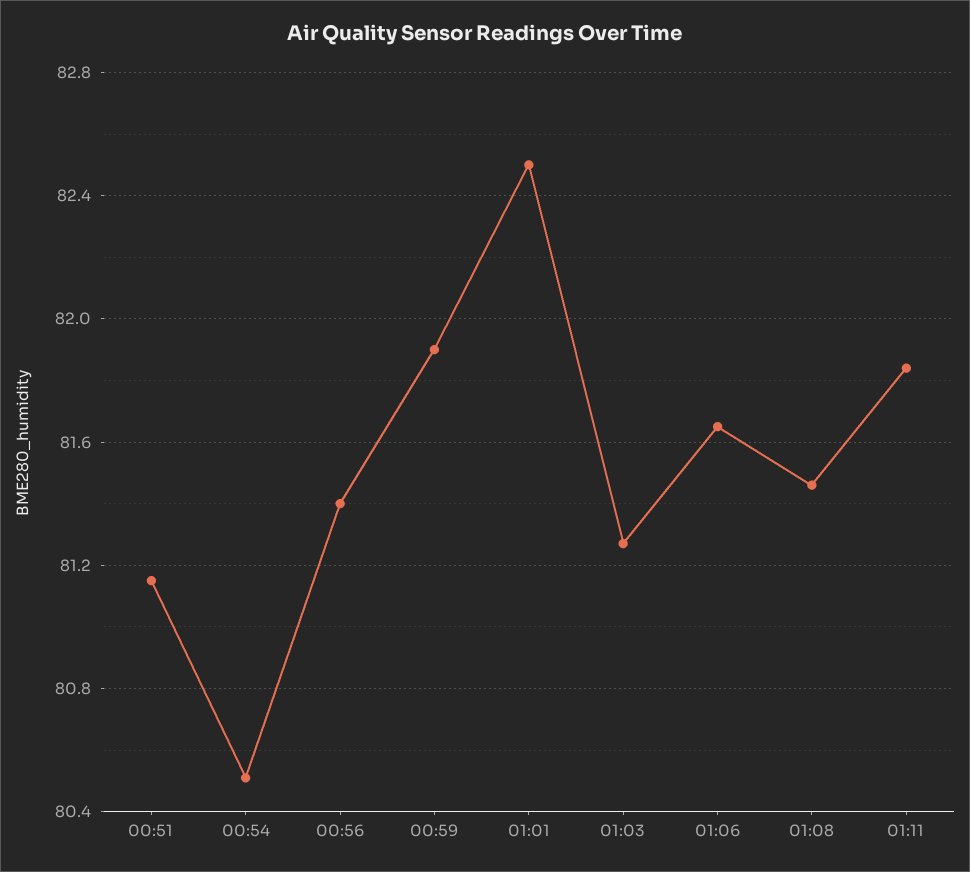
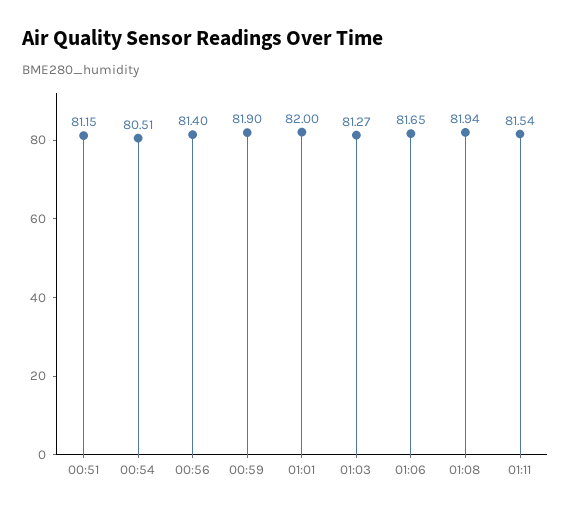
01:01: 82.5 -> 82
01:08: 81.45 -> 81.94
01:11: 81.85 -> 81.54

